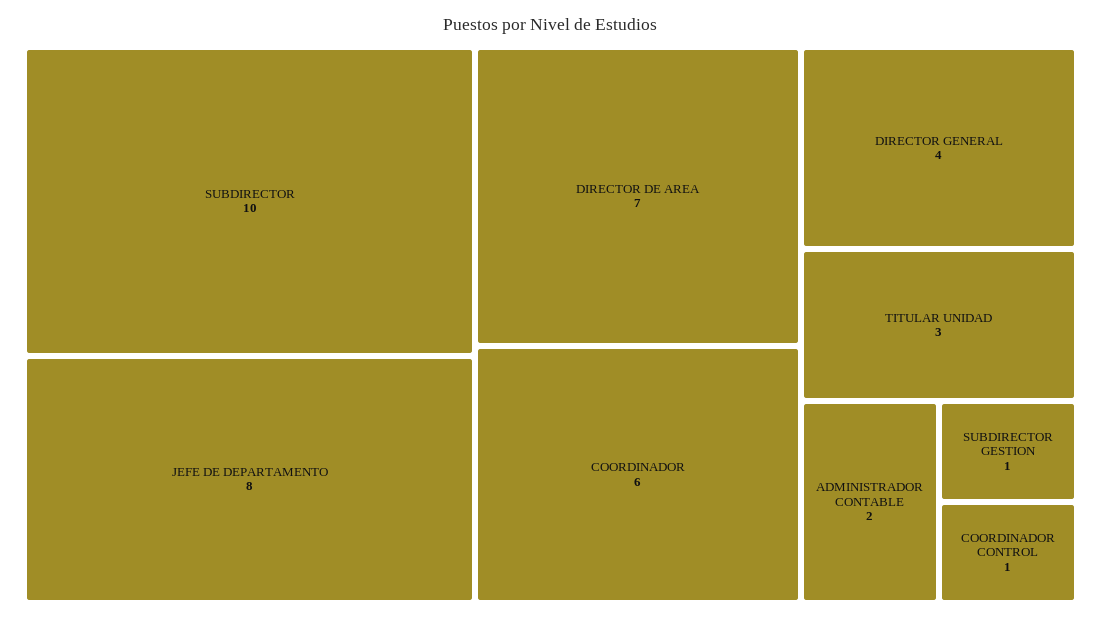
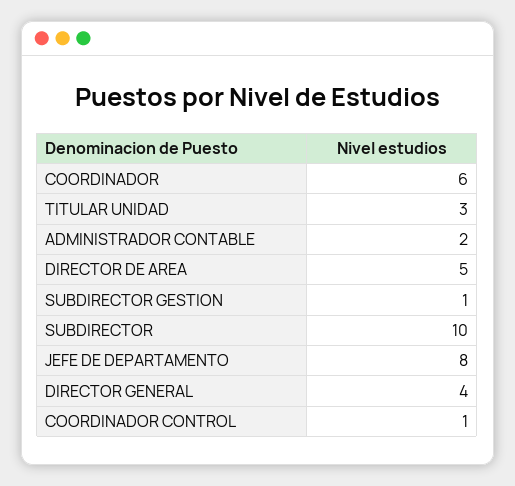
DIRECTOR DE AREA: 7 -> 5

